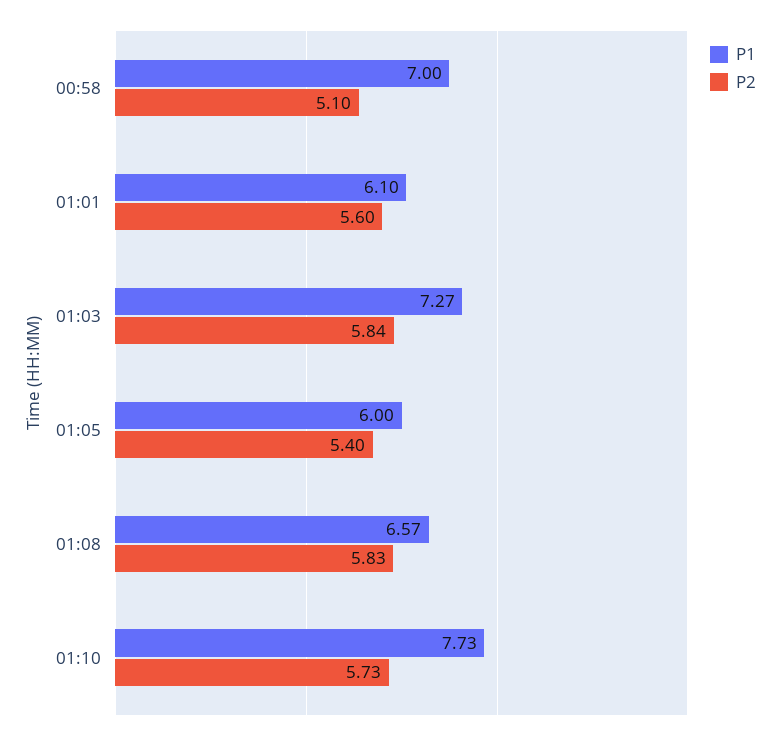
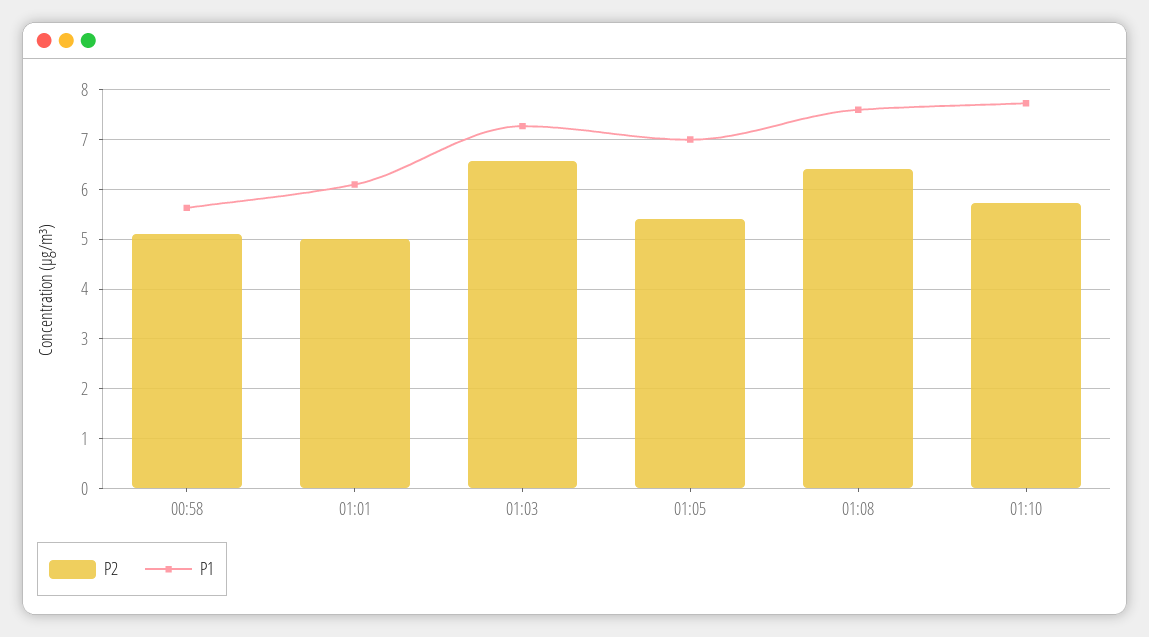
P1, 00:58: 7 -> 5.6
P2, 01:01: 5.6 -> 5
P2, 01:03: 5.84 -> 6.6
P1, 01:05: 6 -> 7
P1, 01:08: 6.57 -> 7.6
P2, 01:08: 5.83 -> 6.4

